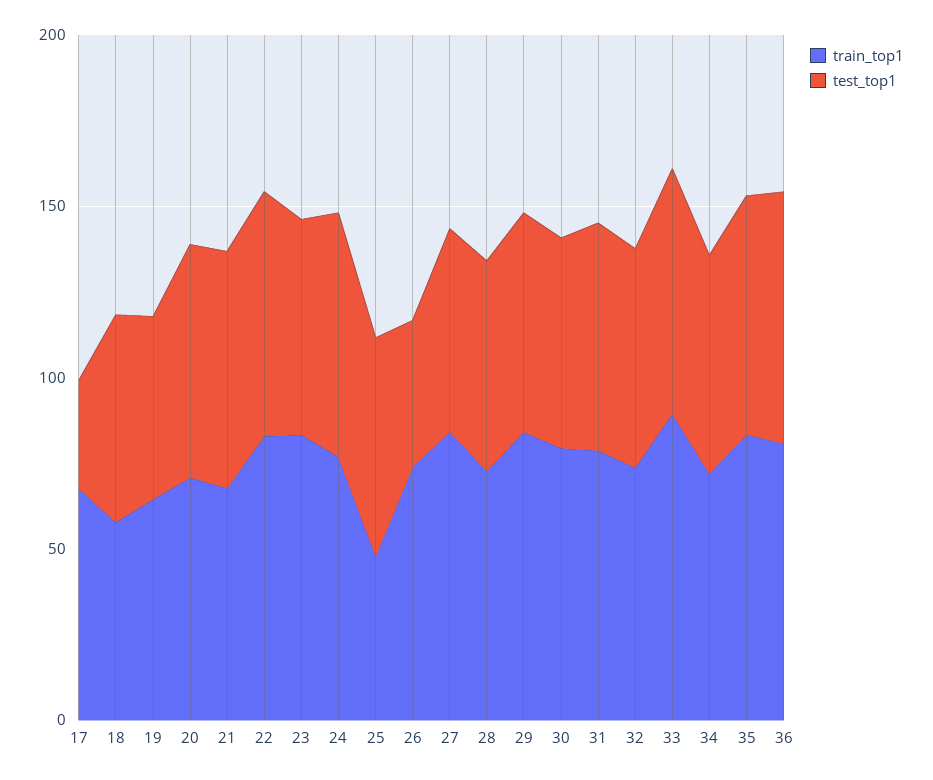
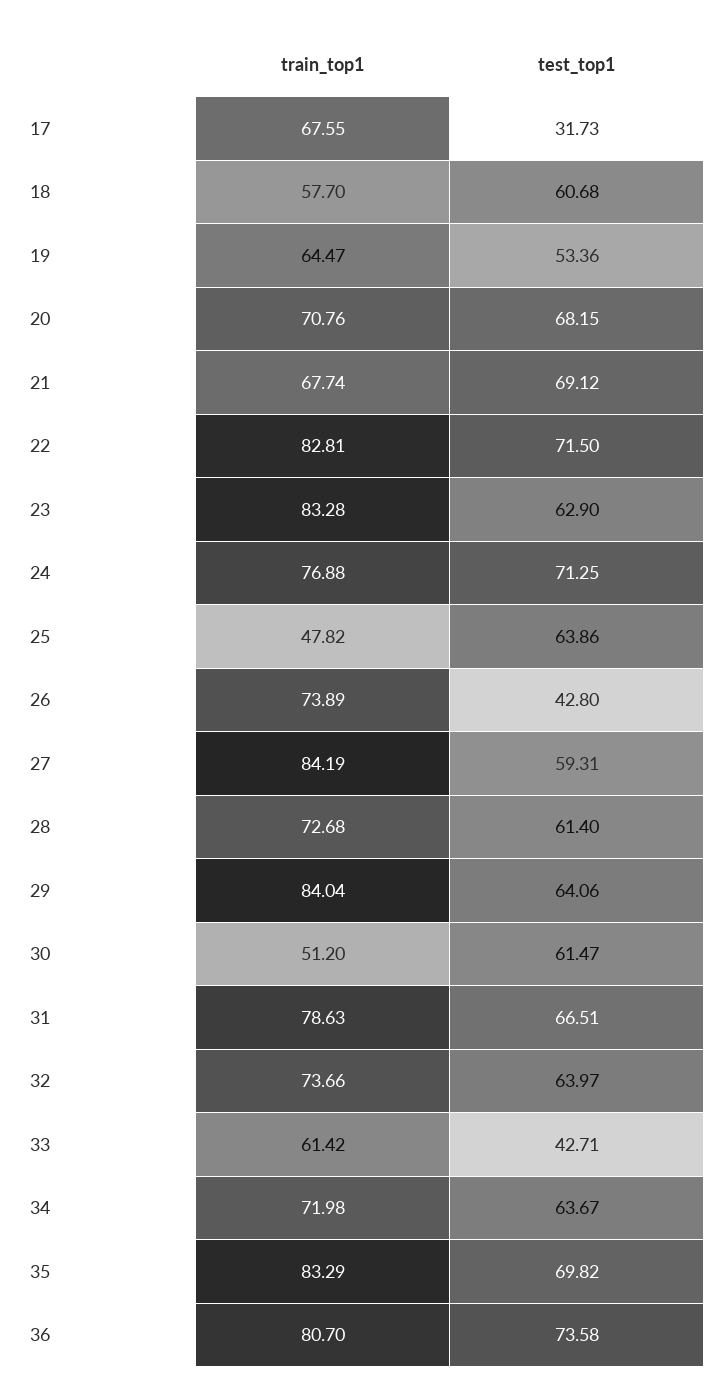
train_top1, 30: 80 -> 51.2
train_top1, 33: 90 -> 61.42
test_top1, 33: 70 -> 42.71

